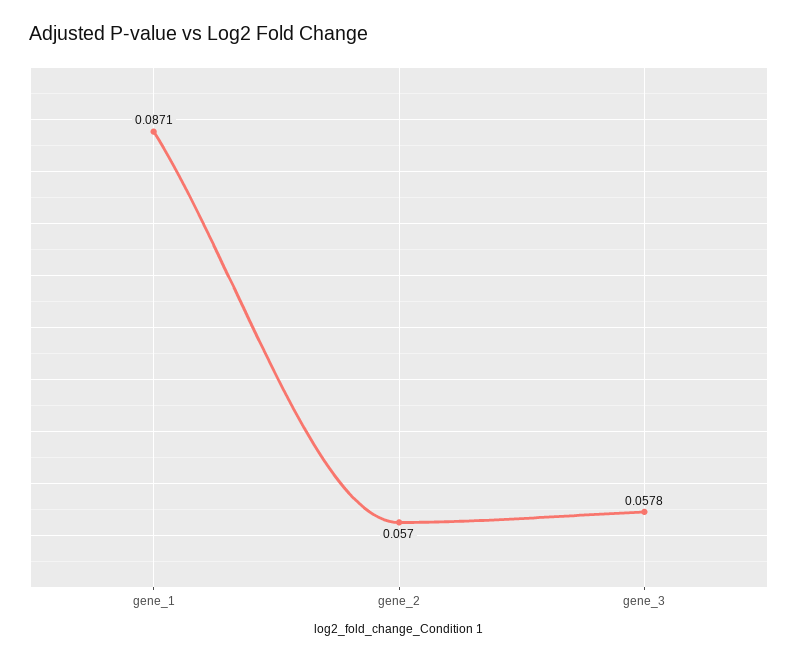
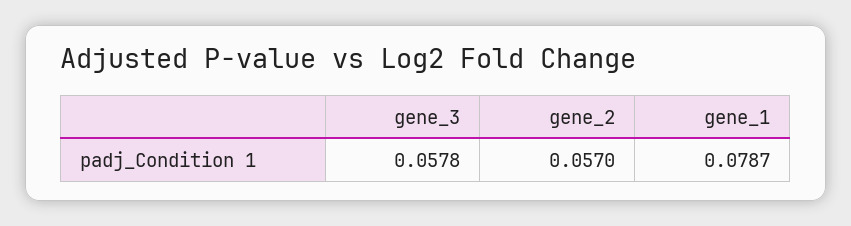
gene_1: 0.0871 -> 0.0787

